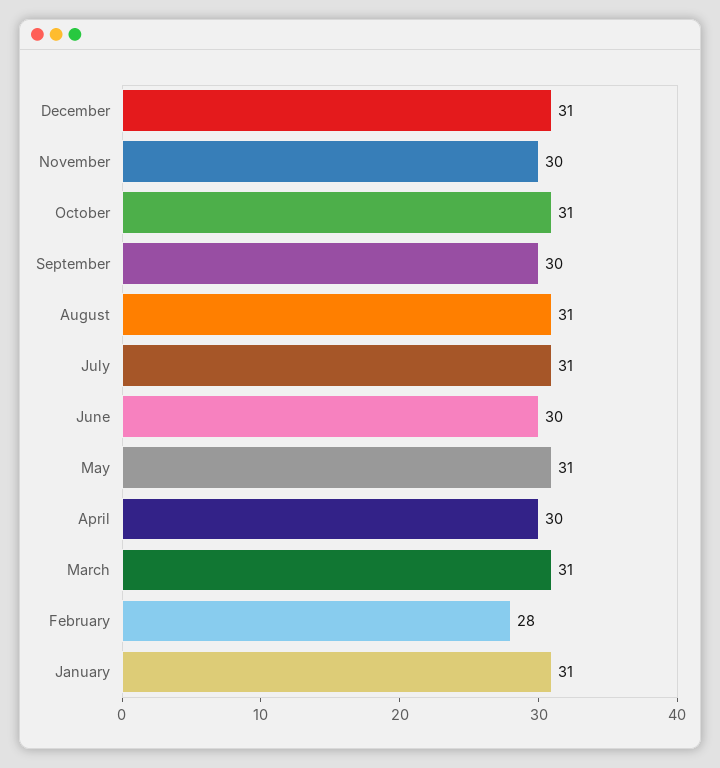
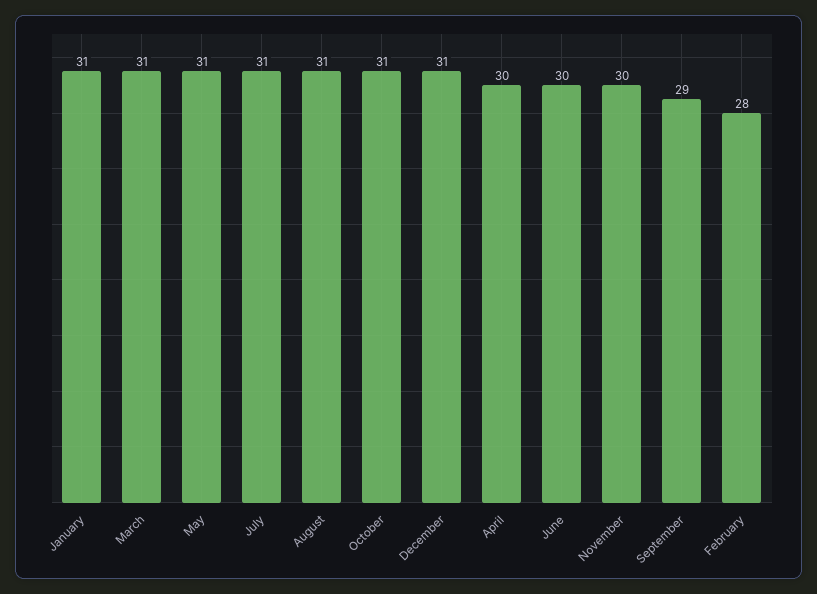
September: 30 -> 29

